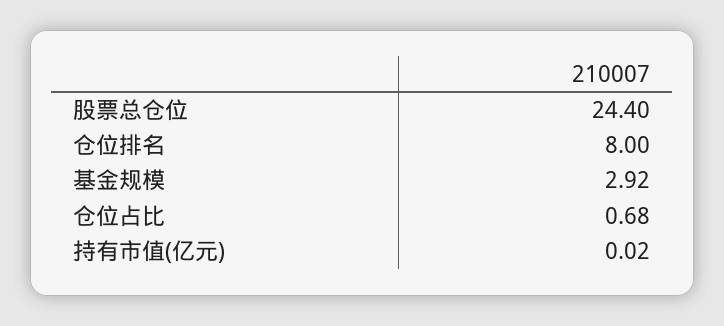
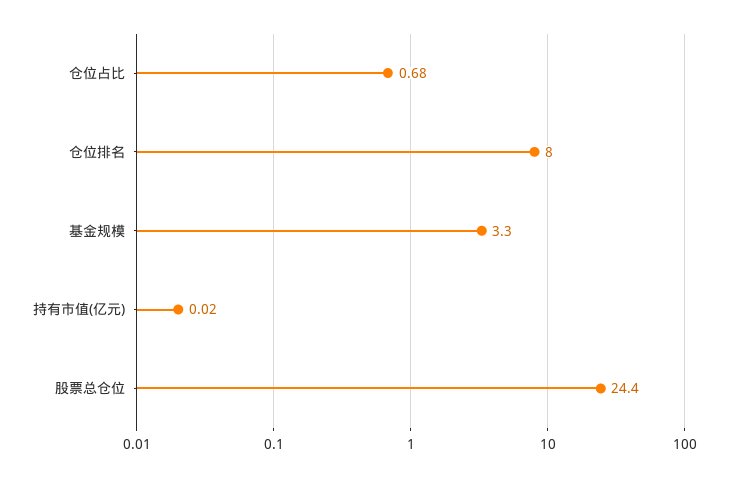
基金规模: 2.92 -> 3.3

